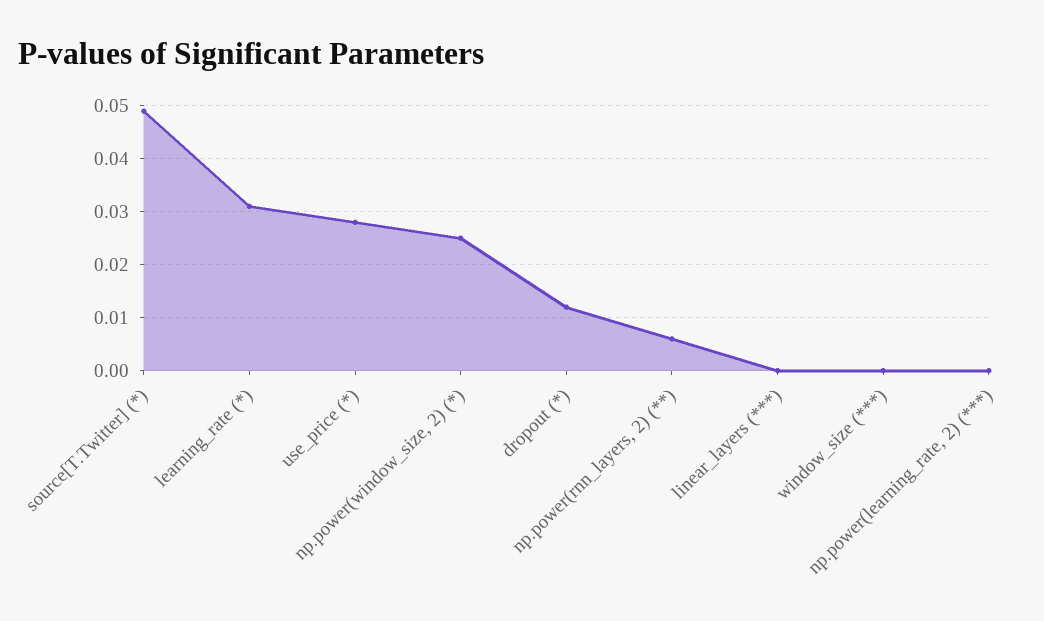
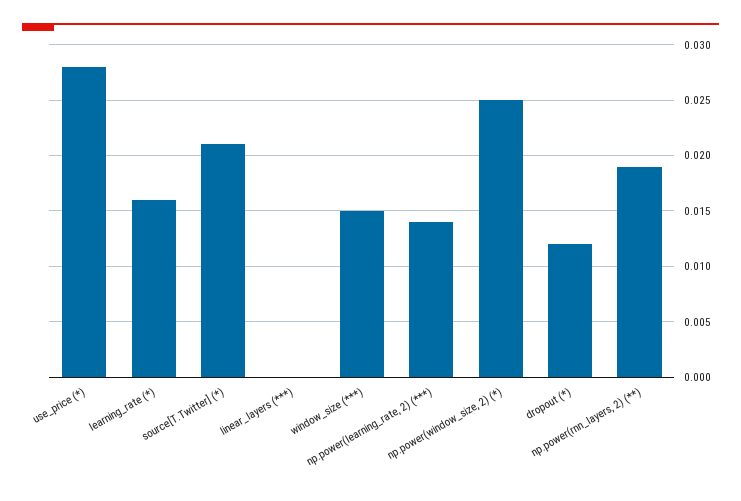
source[T.Twitter] (*): 0.05 -> 0.021
learning_rate (*): 0.03 -> 0.016
np.power(rnn_layers, 2) (**): 0.005 -> 0.019
window_size (***): 0 -> 0.015
np.power(learning_rate, 2) (***): 0 -> 0.014

